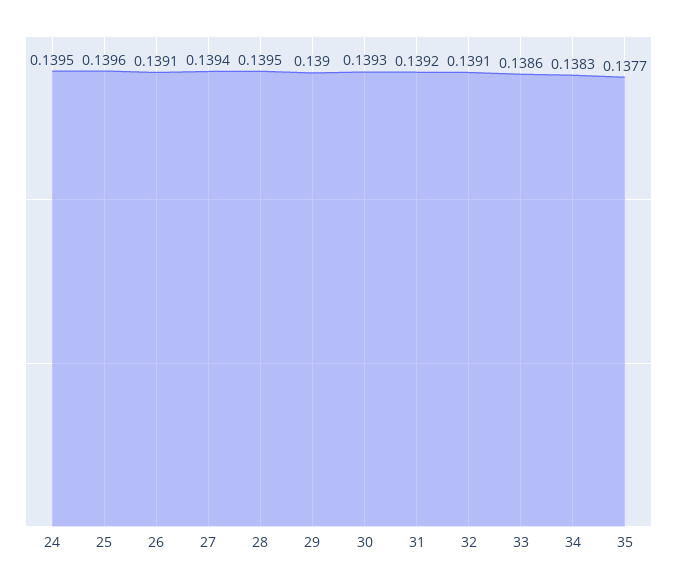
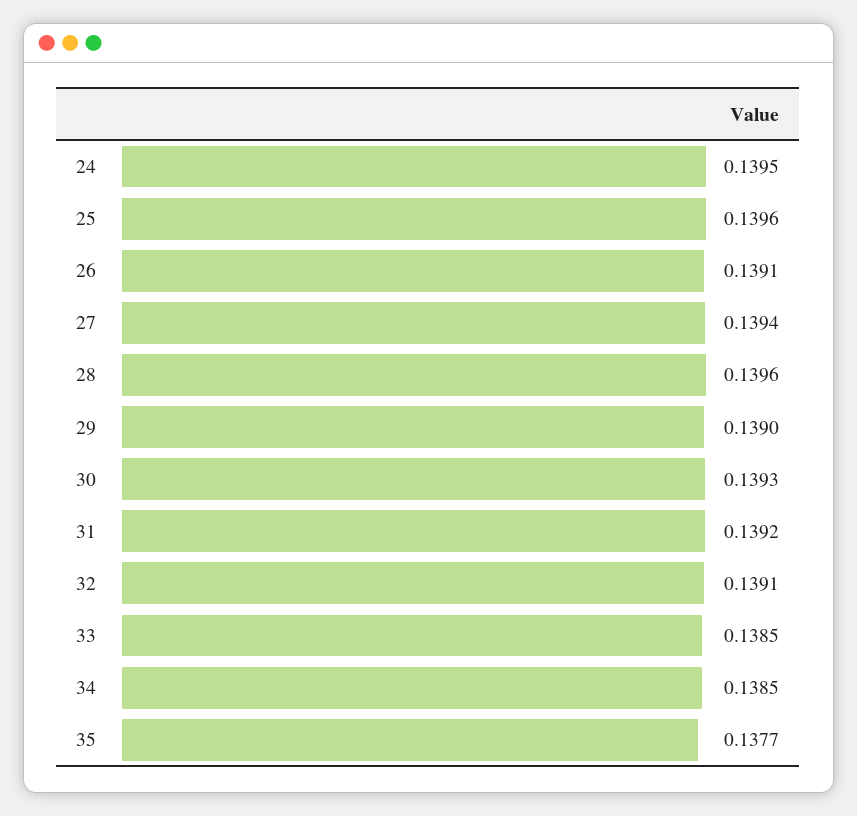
28: 0.1395 -> 0.1396
33: 0.1386 -> 0.1385
34: 0.1383 -> 0.1385

